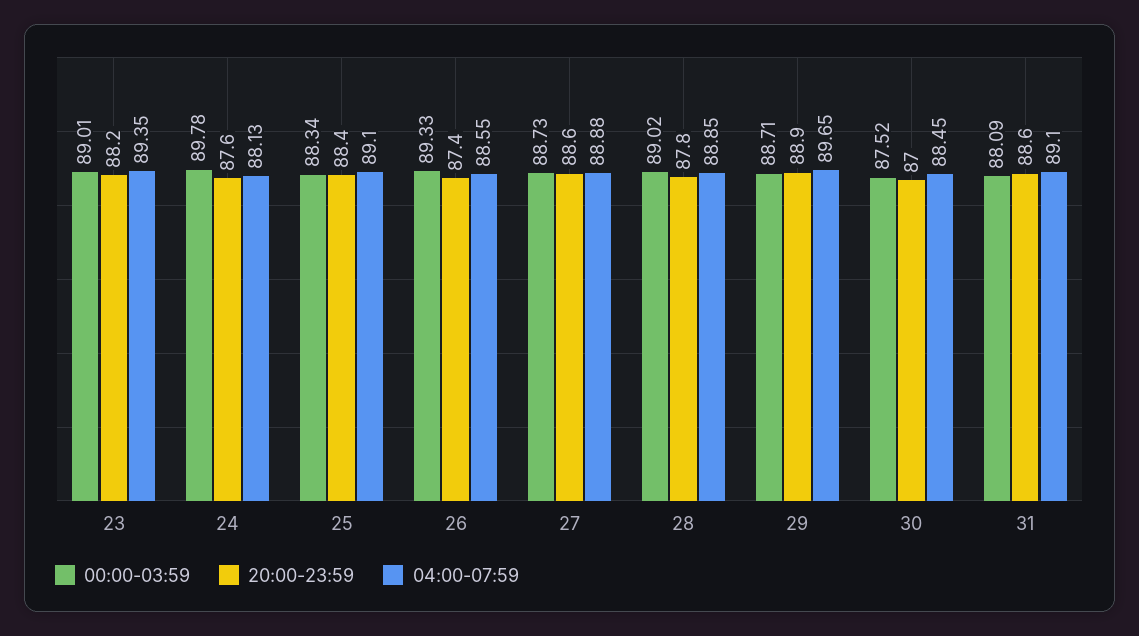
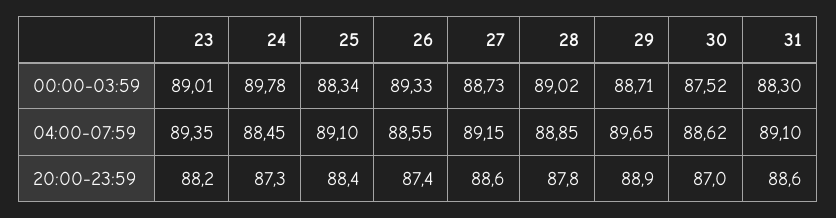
20:00-23:59, 24: 87.6 -> 87.3
04:00-07:59, 24: 88.13 -> 88.45
04:00-07:59, 27: 88.88 -> 89.15
04:00-07:59, 30: 88.45 -> 88.62
00:00-03:59, 31: 88.09 -> 88.3

